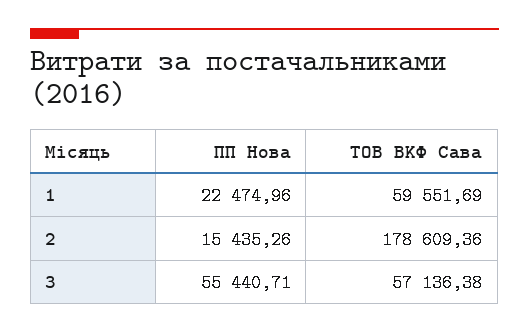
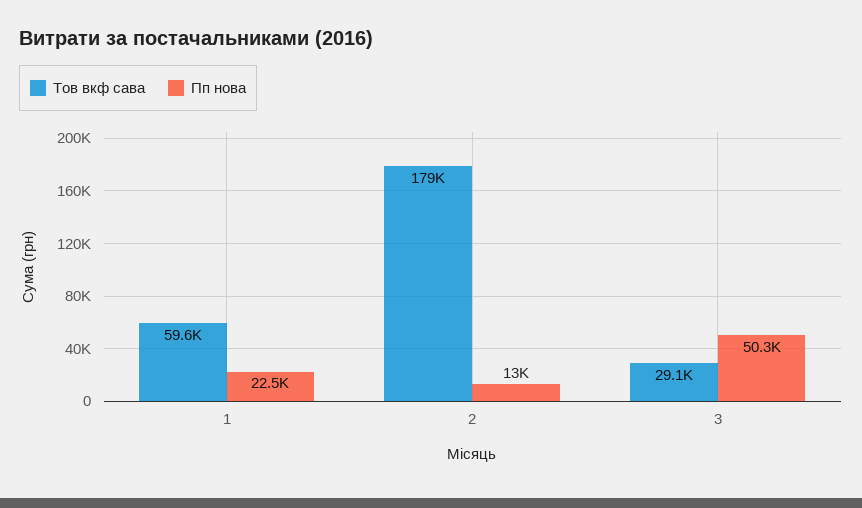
ПП Нова, 2: 15435.26 -> 13000
ПП Нова, 3: 55440.71 -> 50300
ТОВ ВКФ Сава, 3: 57136.38 -> 29100

